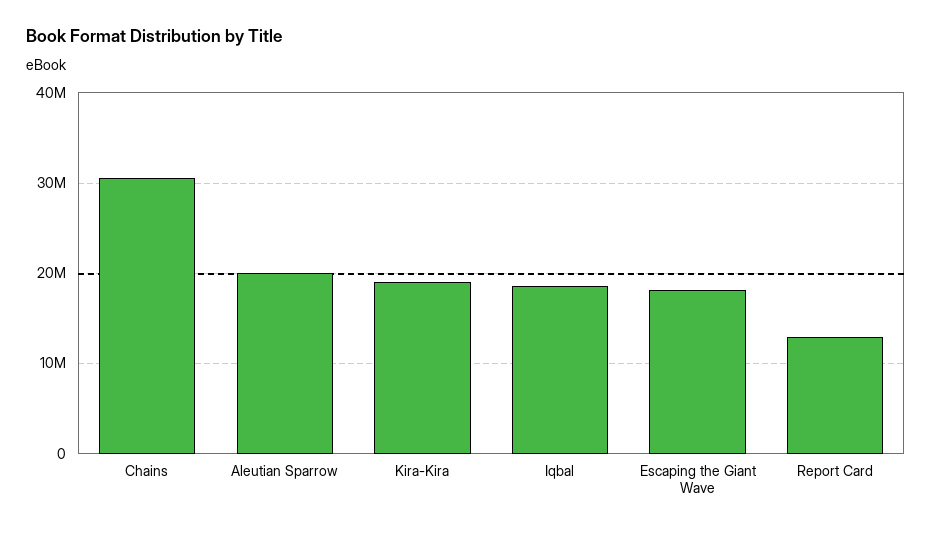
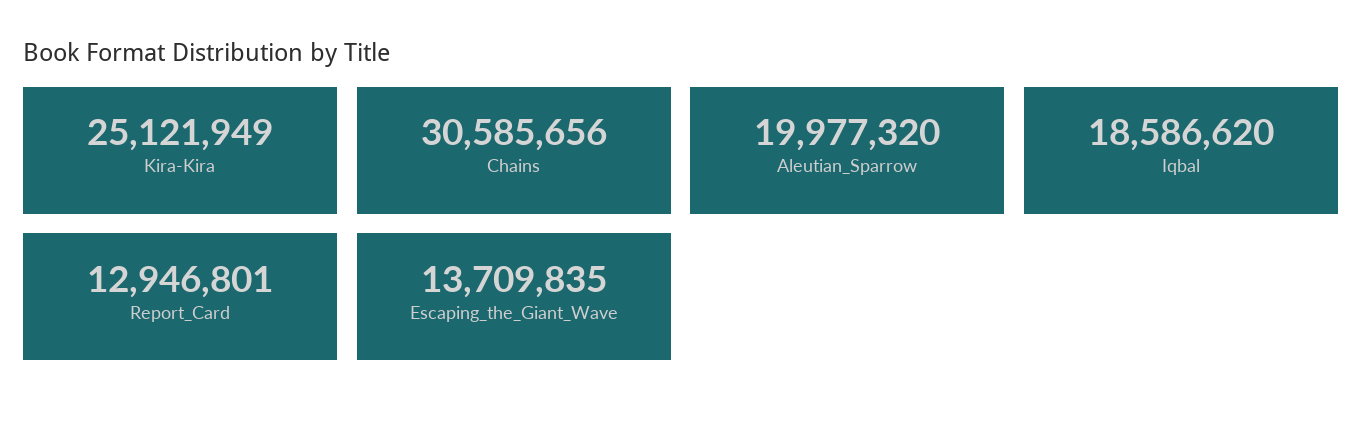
Kira-Kira: 19000000 -> 25121949
Escaping the Giant Wave: 18000000 -> 13709835

